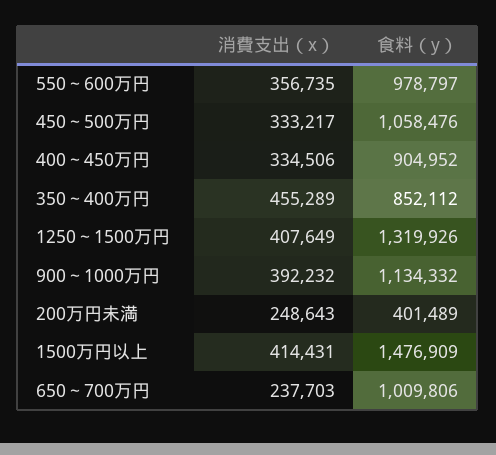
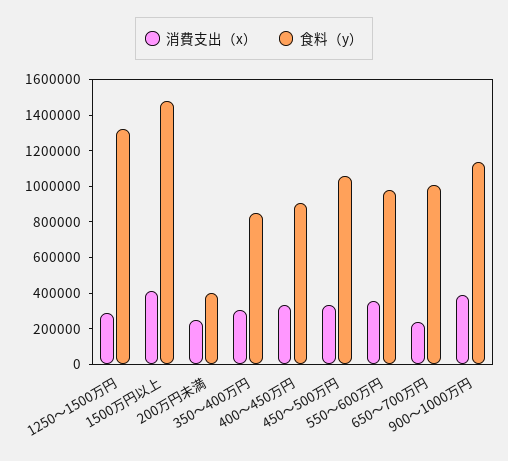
消費支出（x）, 350～400万円: 455289 -> 300000
消費支出（x）, 1250～1500万円: 407649 -> 300000

